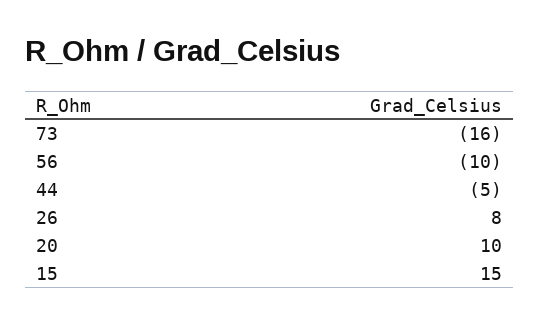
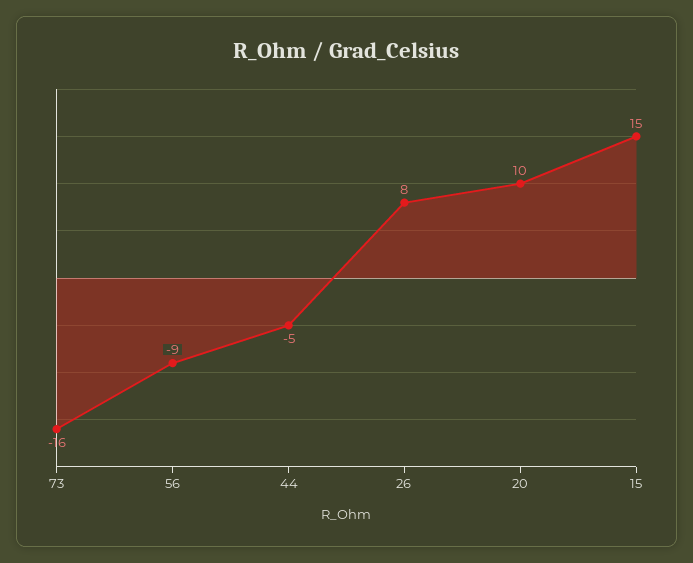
56: -10 -> -9

